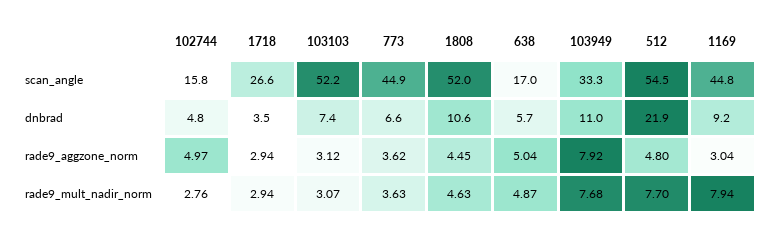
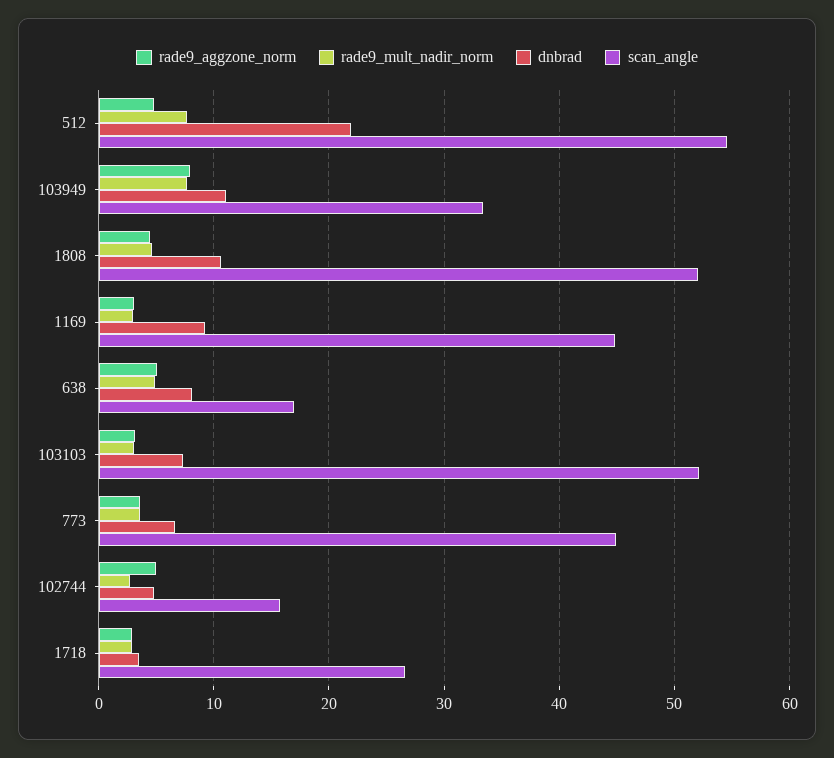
dnbrad, 638: 5.7 -> 8
rade9_mult_nadir_norm, 1169: 7.94 -> 3

